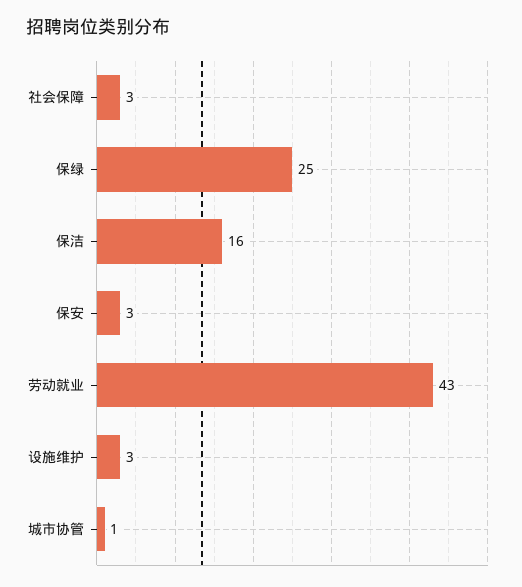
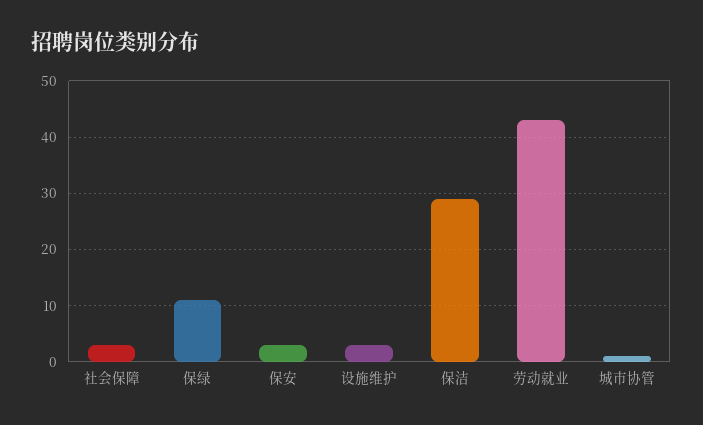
保绿: 25 -> 10
保洁: 16 -> 30

